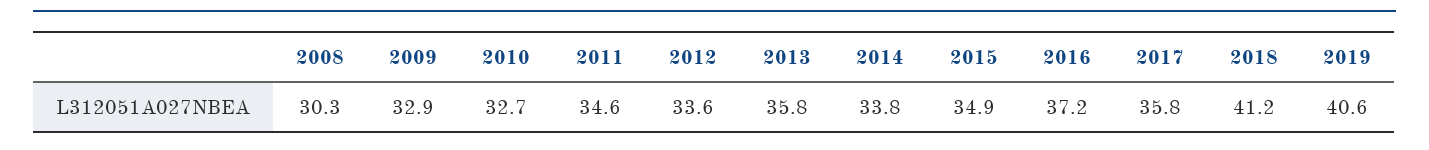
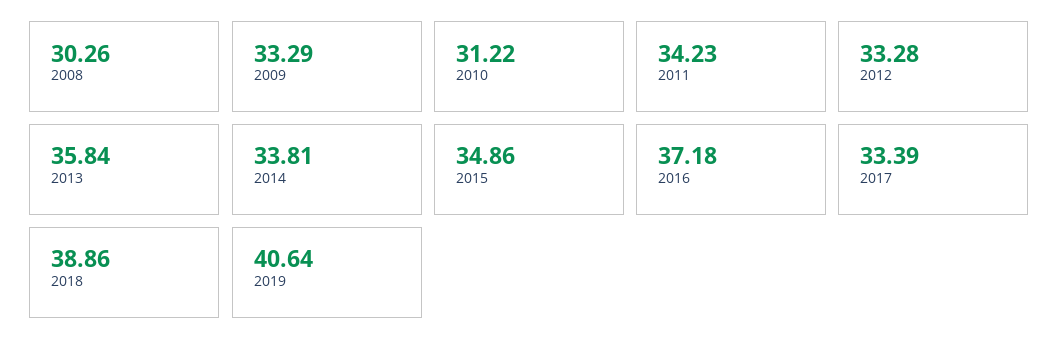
2009: 32.9 -> 33.29
2010: 32.7 -> 31.22
2011: 34.6 -> 34.23
2012: 33.6 -> 33.28
2017: 35.8 -> 33.39
2018: 41.2 -> 38.86

